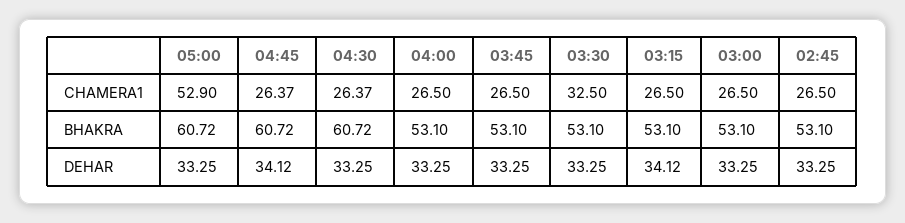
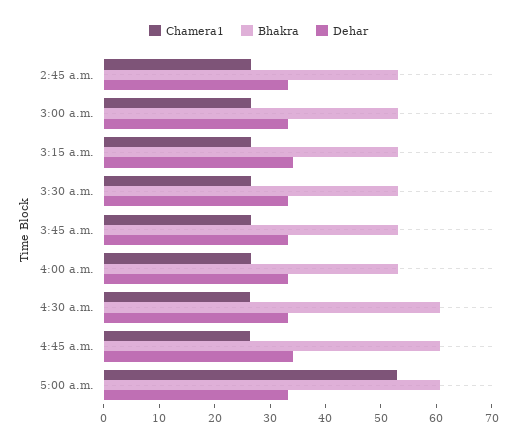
CHAMERA1, 03:30: 32.5 -> 26

